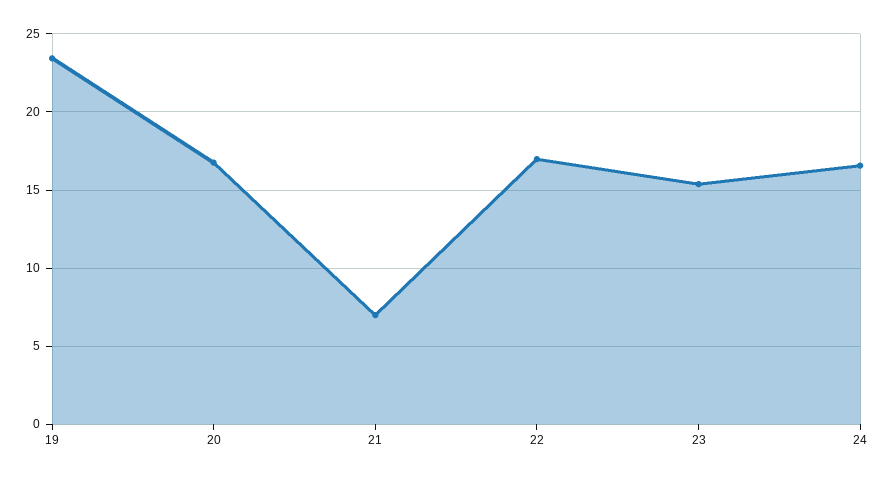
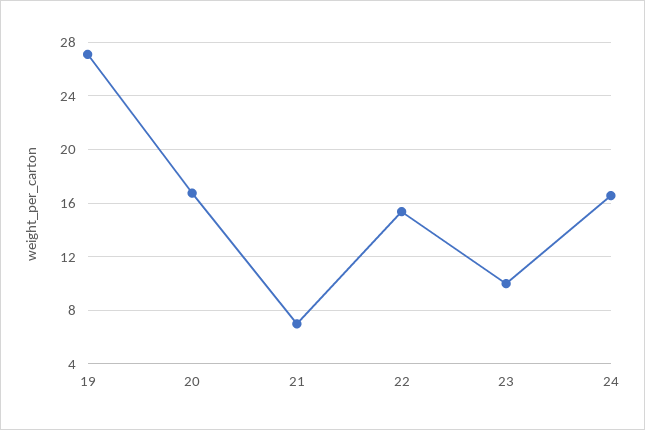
19: 23.5 -> 27
22: 17 -> 15.5
23: 15.5 -> 10

